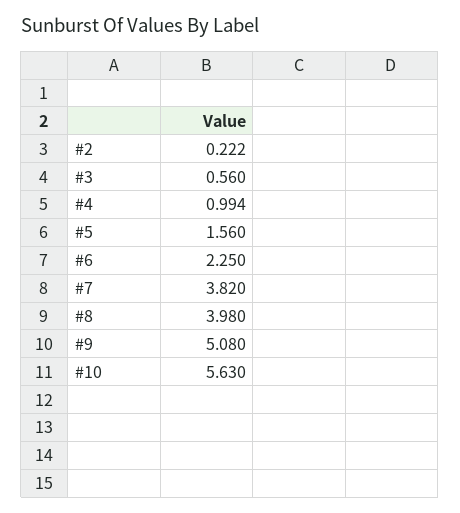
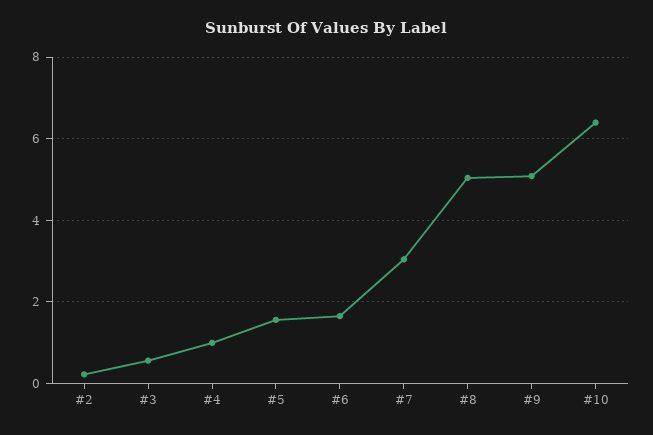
#6: 2.25 -> 1.6
#7: 3.82 -> 3
#8: 3.98 -> 5
#10: 5.63 -> 6.4

